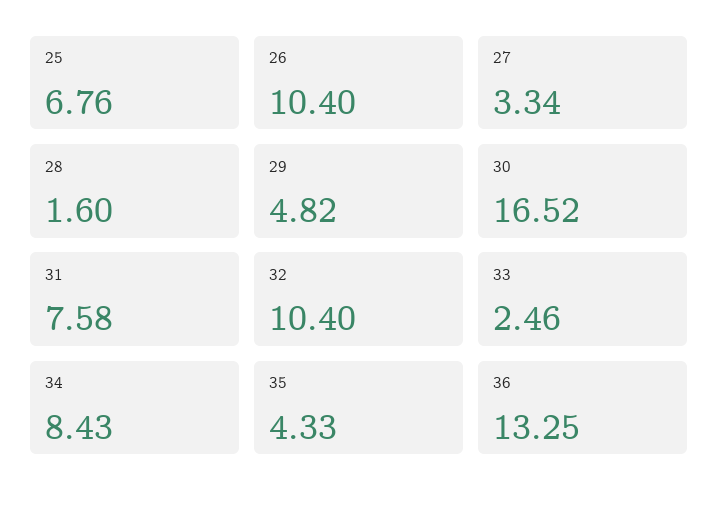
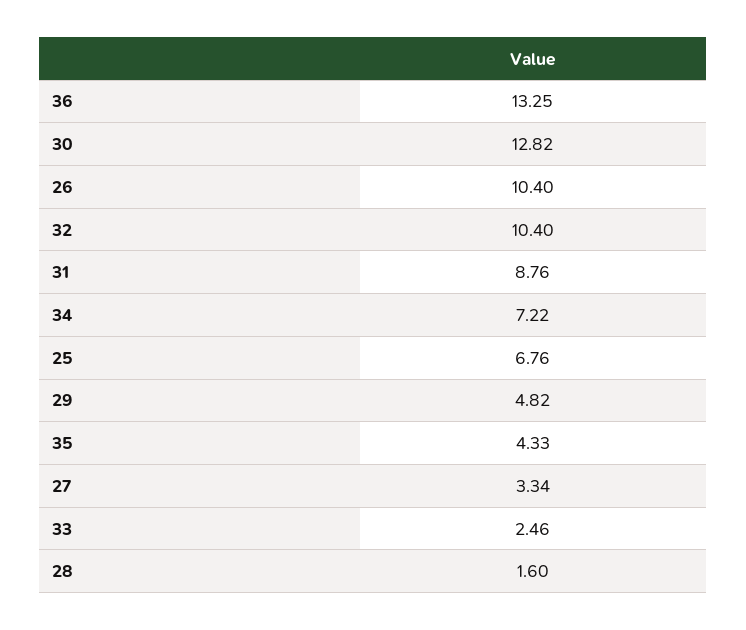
30: 16.52 -> 12.82
31: 7.58 -> 8.76
34: 8.43 -> 7.22

